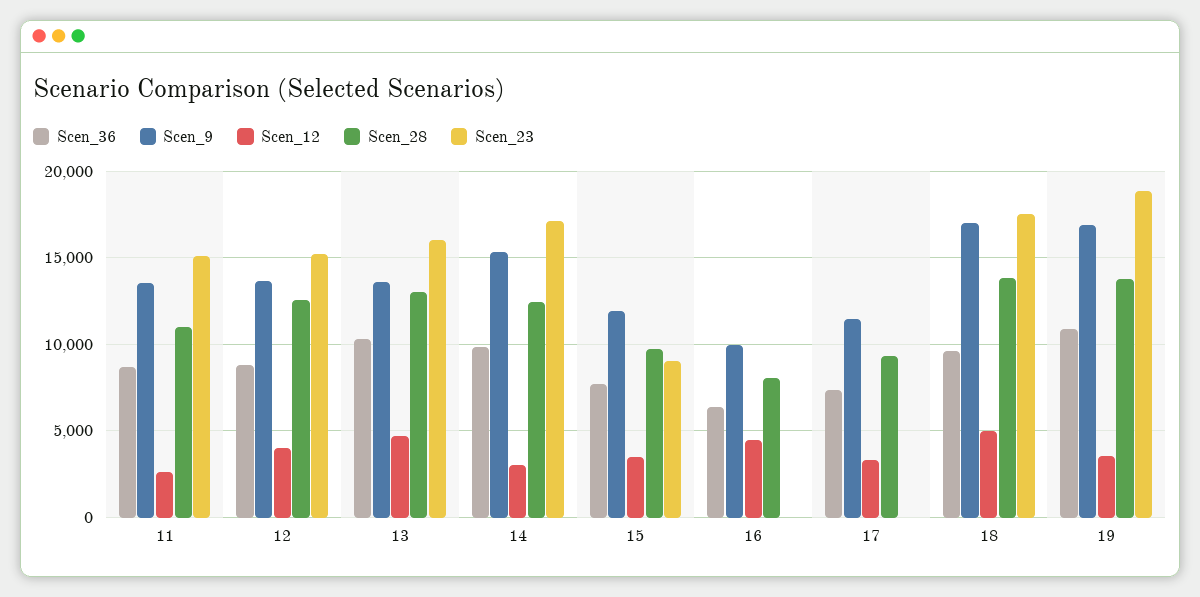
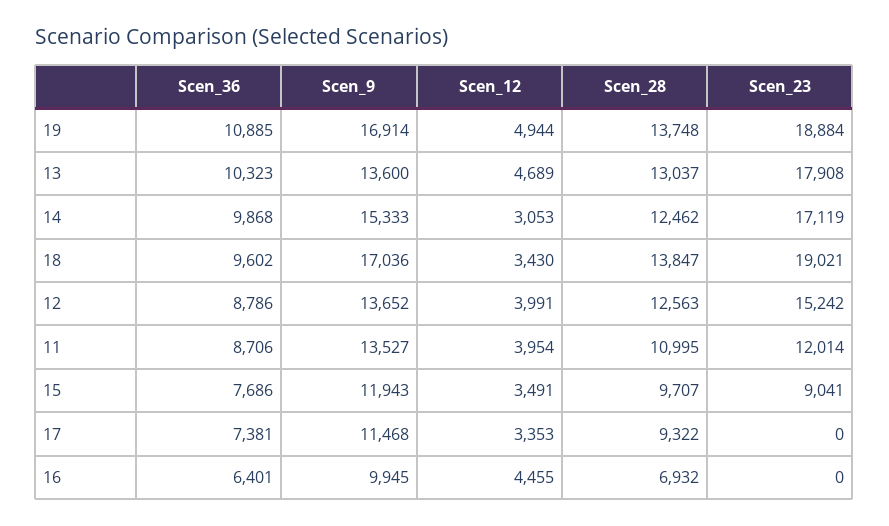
Scen_12, 11: 2500 -> 3954
Scen_23, 11: 15000 -> 12014
Scen_23, 13: 16000 -> 17908
Scen_28, 16: 8000 -> 6932
Scen_12, 18: 5000 -> 3430
Scen_23, 18: 17500 -> 19021
Scen_12, 19: 3500 -> 4944

